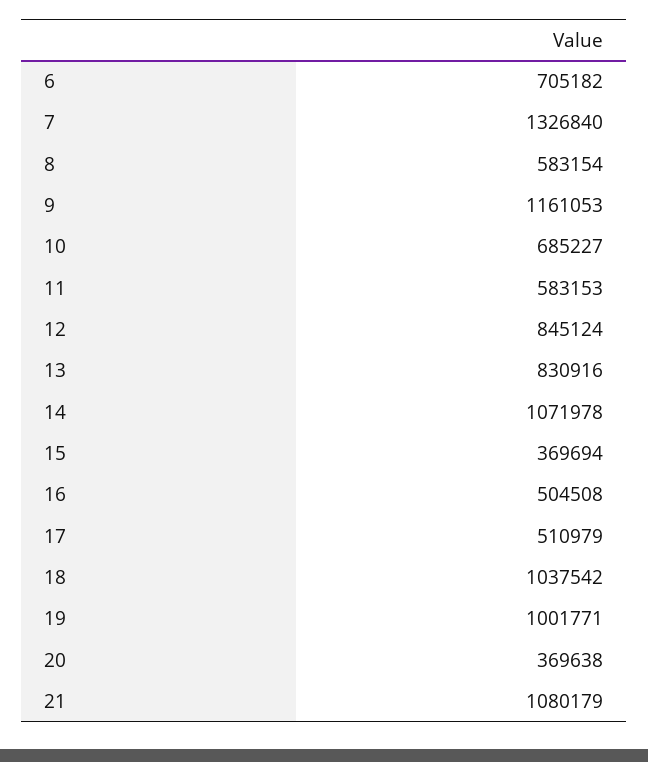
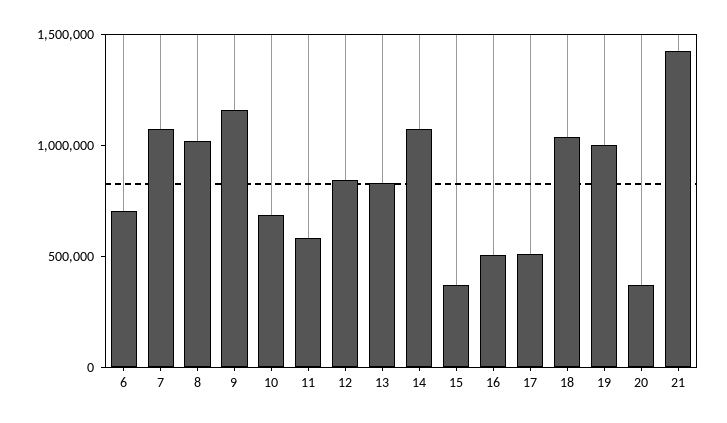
7: 1326840 -> 1100000
8: 583154 -> 1000000
21: 1080179 -> 1400000

